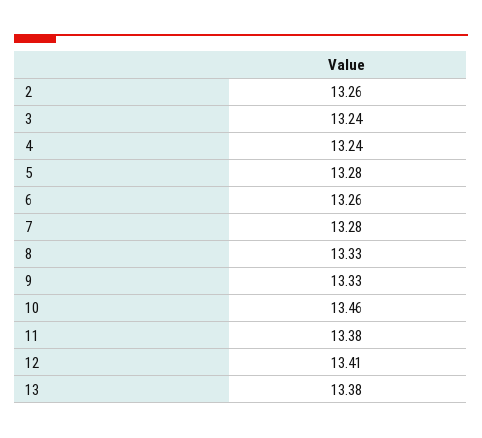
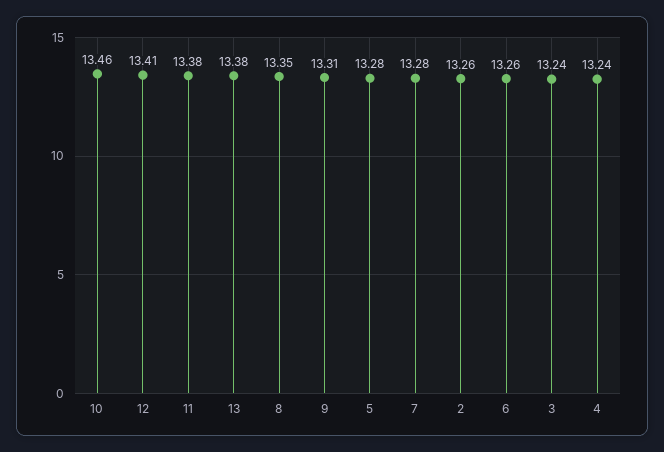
8: 13.33 -> 13.35
9: 13.33 -> 13.31

